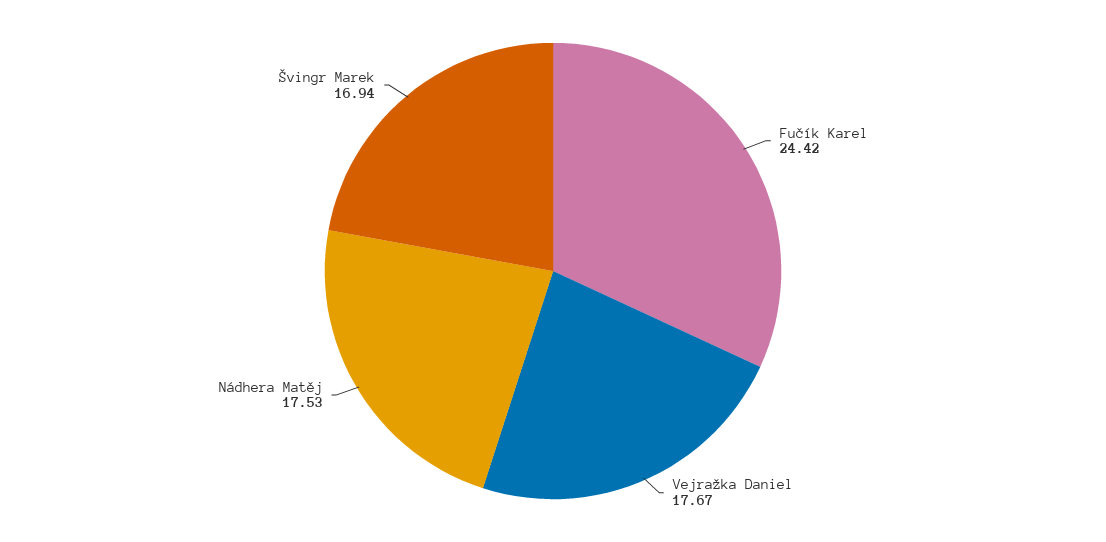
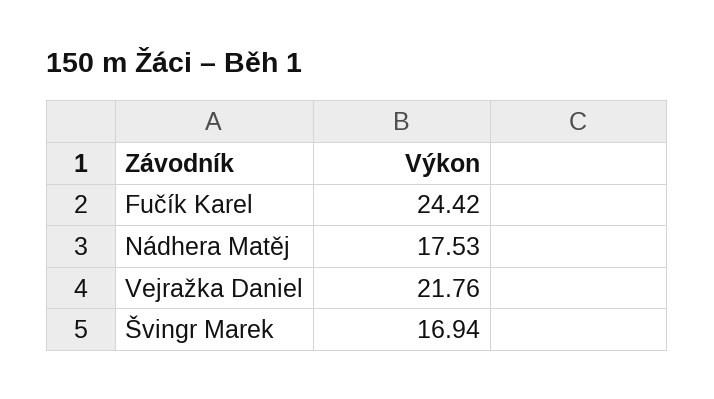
Vejražka Daniel: 17.67 -> 21.76

